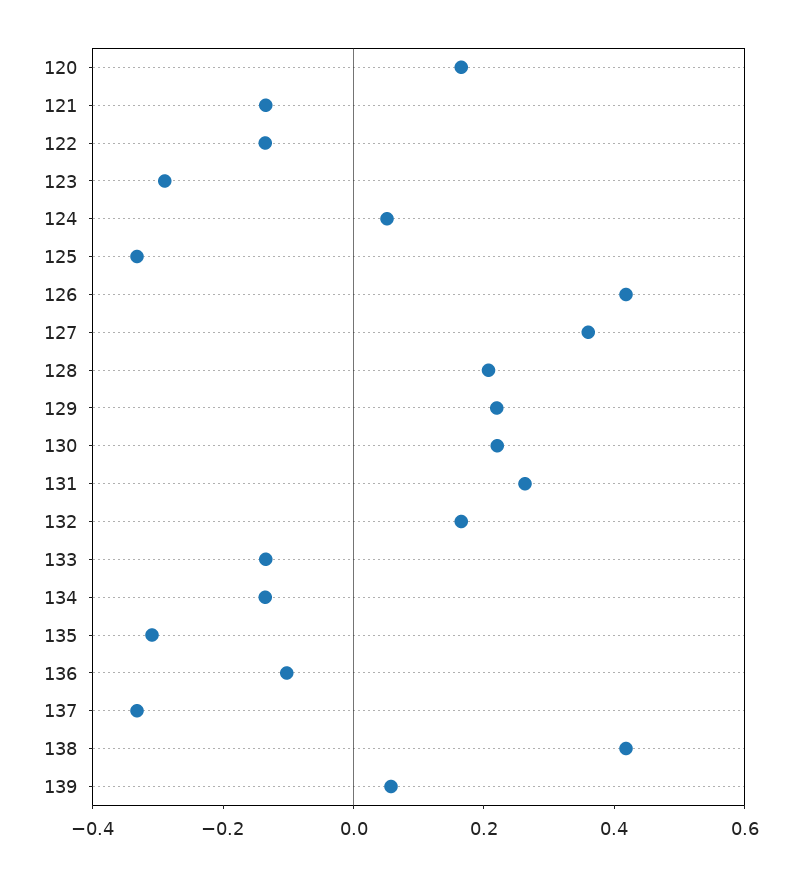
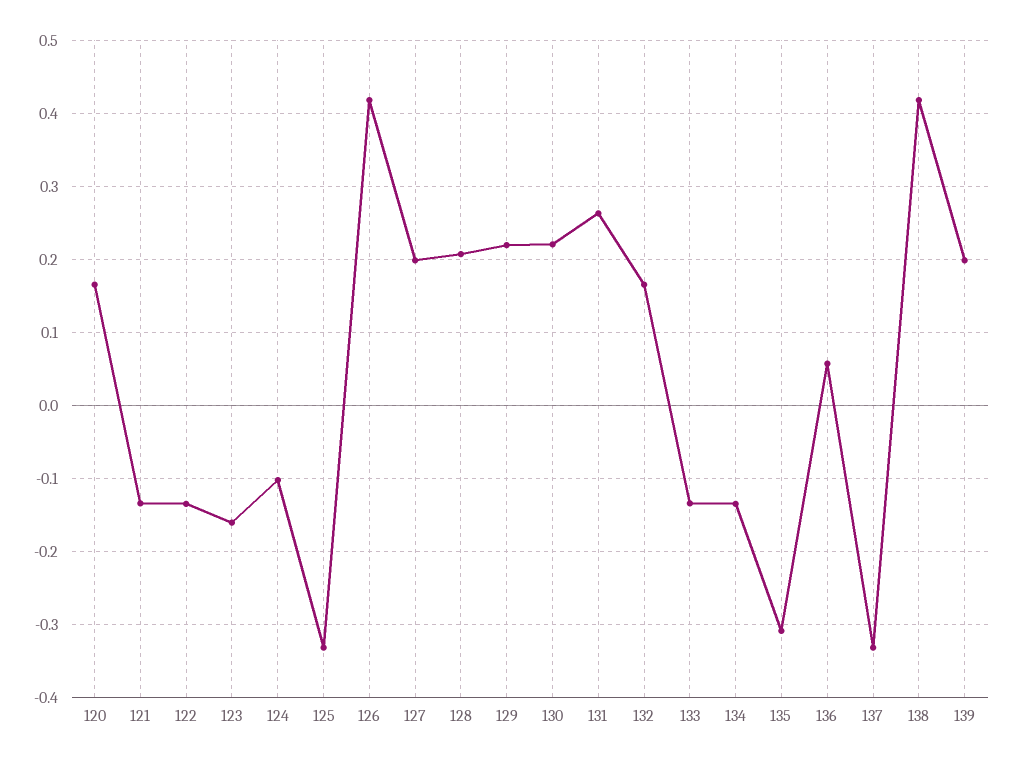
123: -0.3 -> -0.16
124: 0.05 -> -0.1
127: 0.35 -> 0.2
136: -0.1 -> 0.06
139: 0.05 -> 0.2

